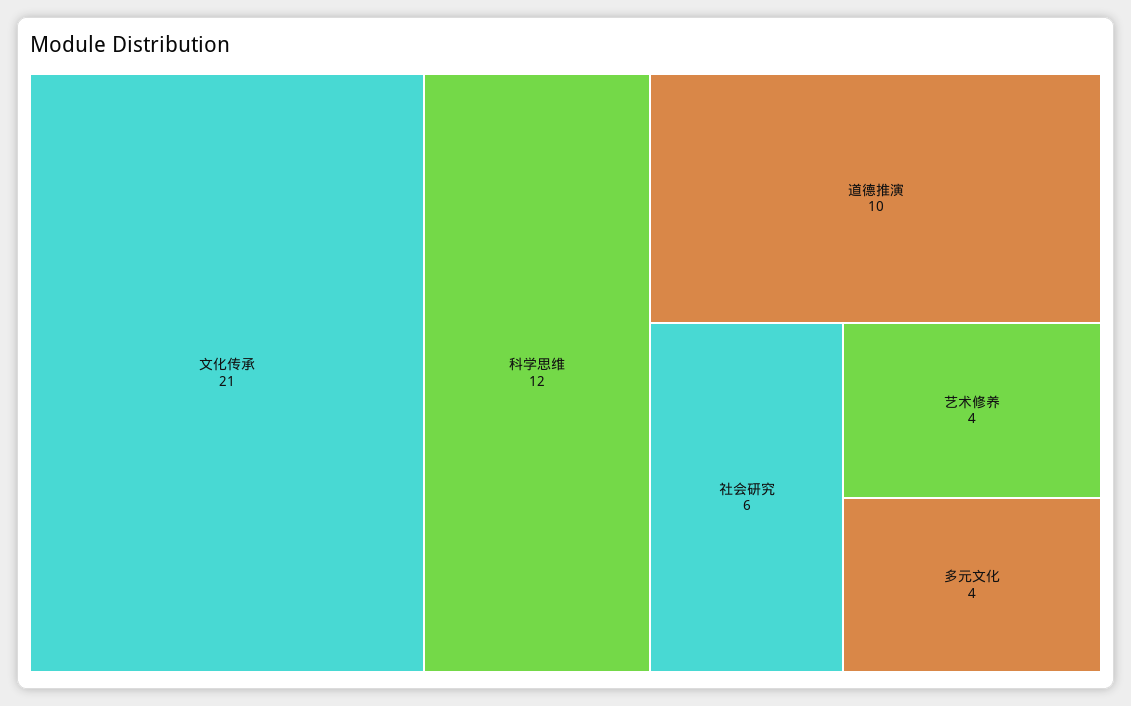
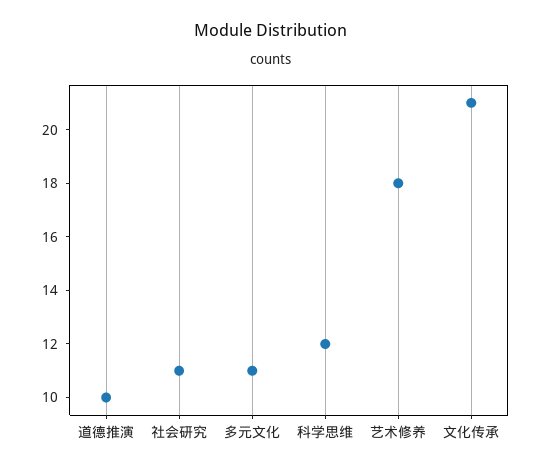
社会研究: 6 -> 11
艺术修养: 4 -> 18
多元文化: 4 -> 11

